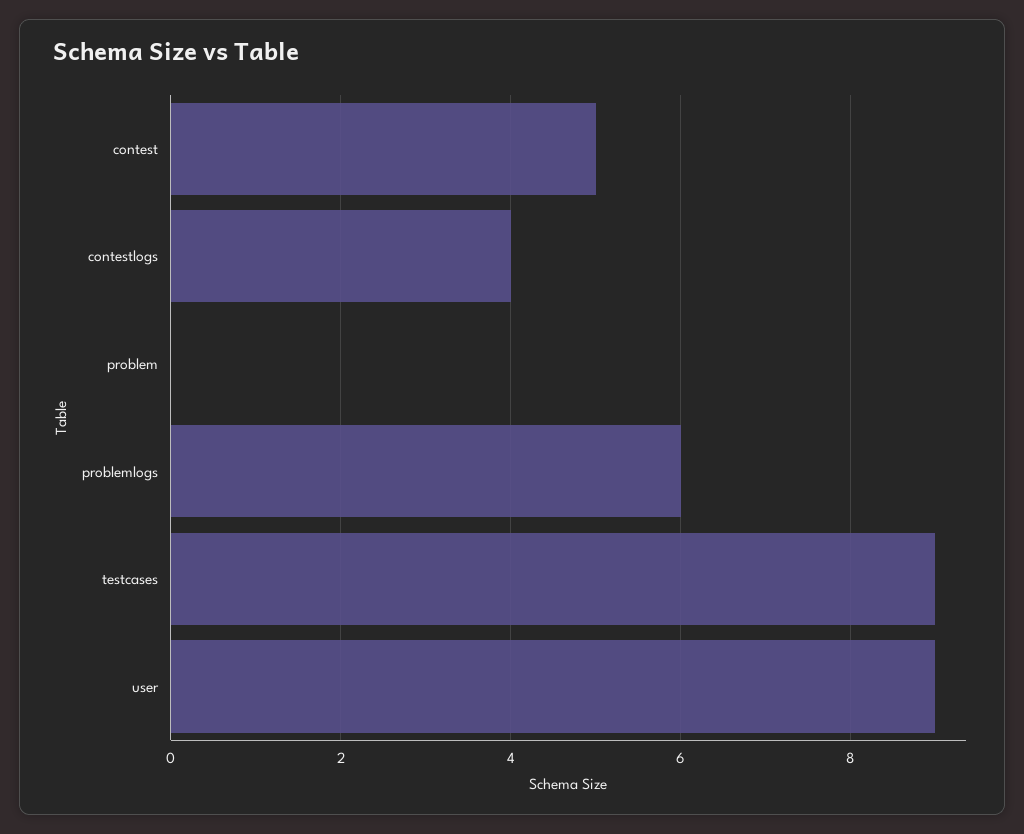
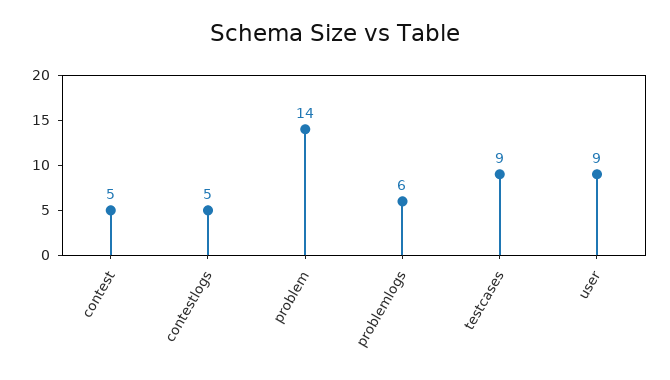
contestlogs: 4 -> 5
problem: 0 -> 14

